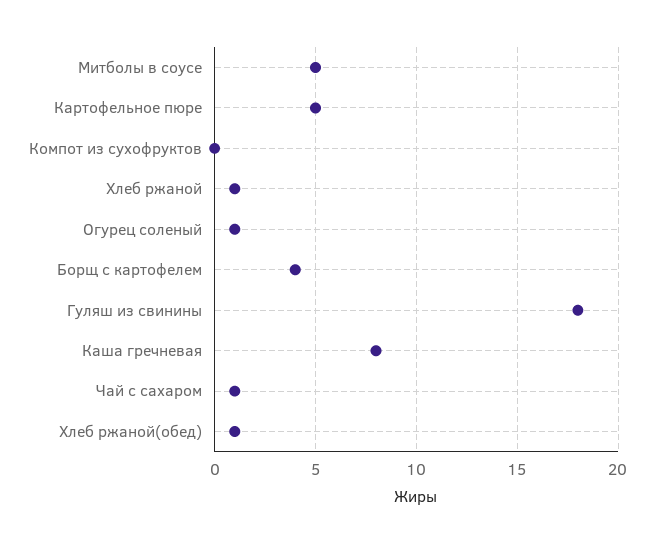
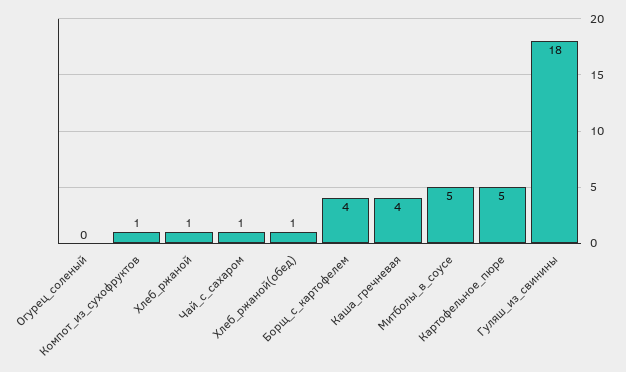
Компот из сухофруктов: 0 -> 1
Огурец соленый: 1 -> 0
Каша гречневая: 8 -> 4

